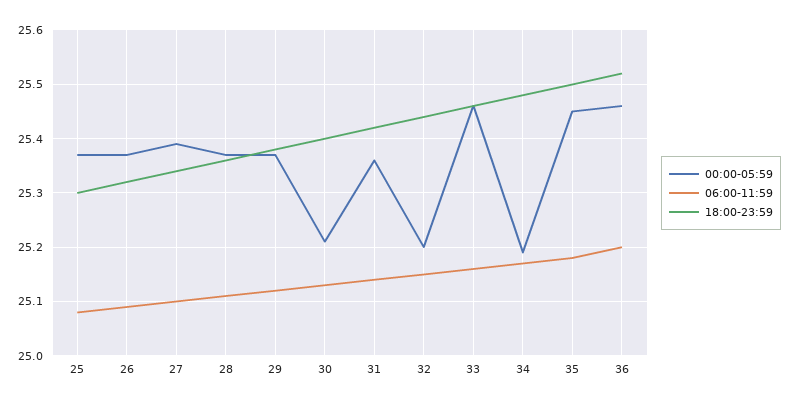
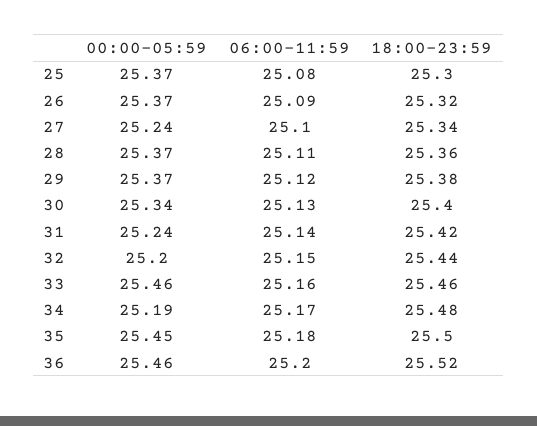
00:00-05:59, 27: 25.4 -> 25.24
00:00-05:59, 30: 25.2 -> 25.34
00:00-05:59, 31: 25.35 -> 25.24

